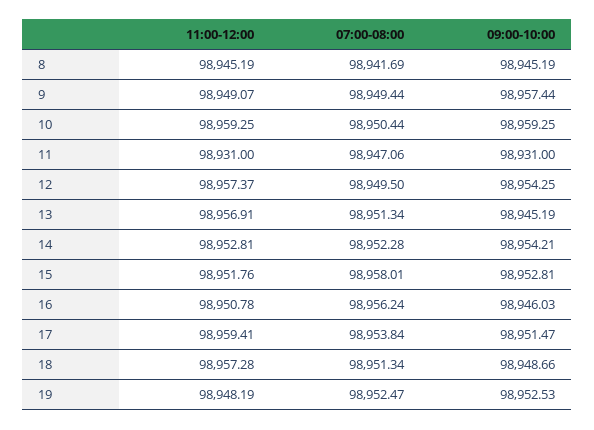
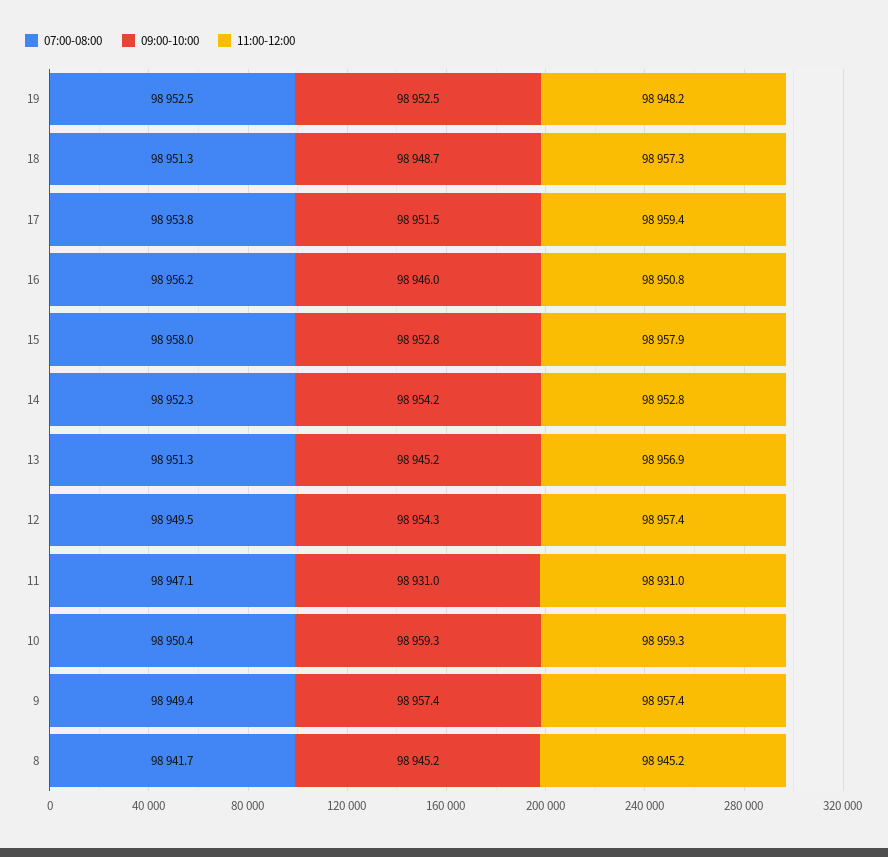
11:00-12:00, 9: 98949.07 -> 98957.4
11:00-12:00, 15: 98951.76 -> 98957.9

